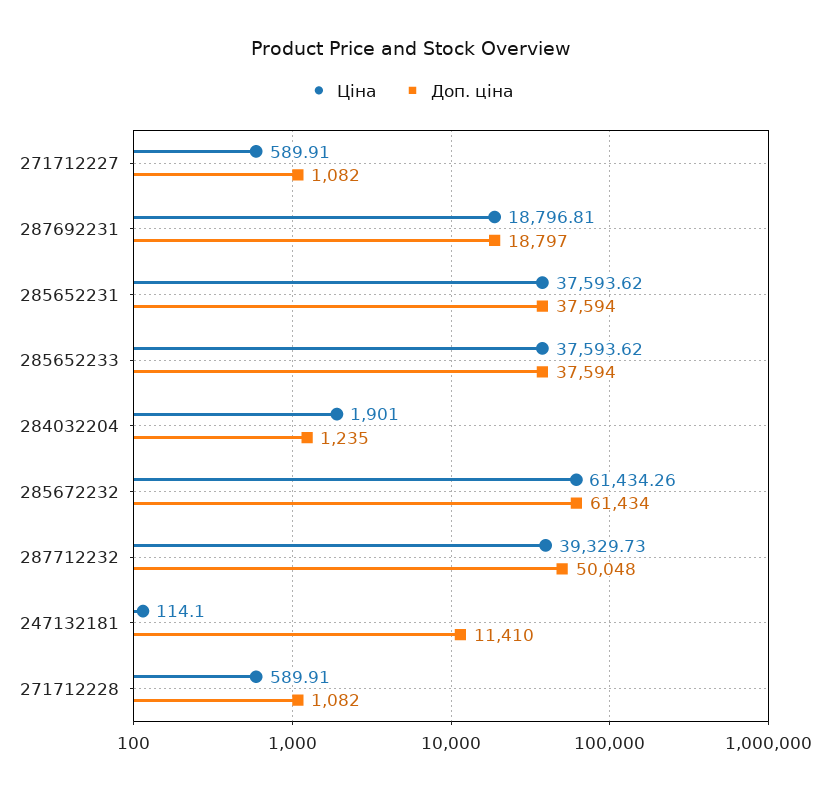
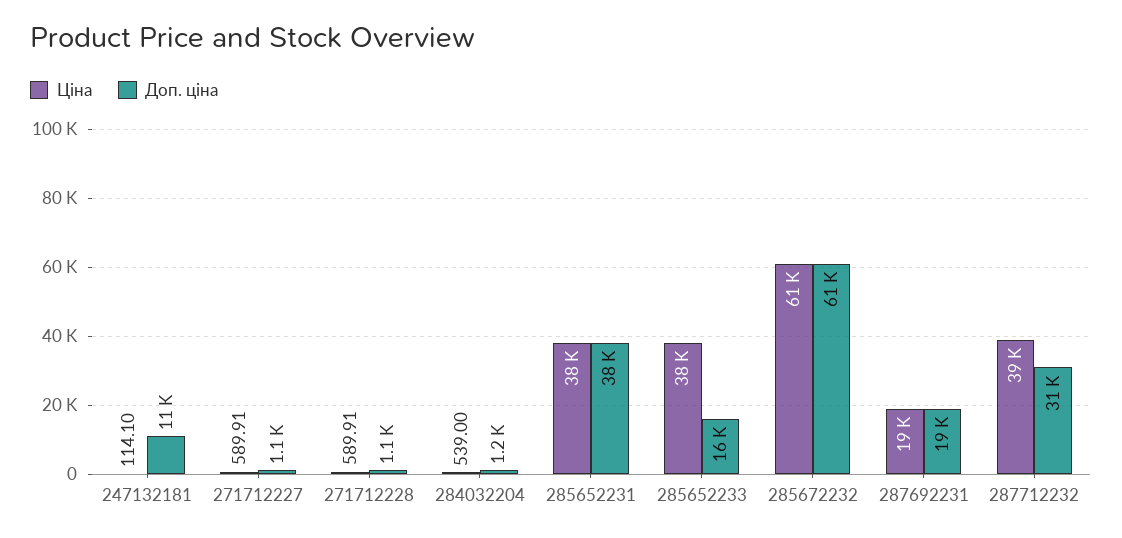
Доп. ціна, 285652233: 37594 -> 16000
Ціна, 284032204: 1901 -> 539
Доп. ціна, 287712232: 50048 -> 31000

